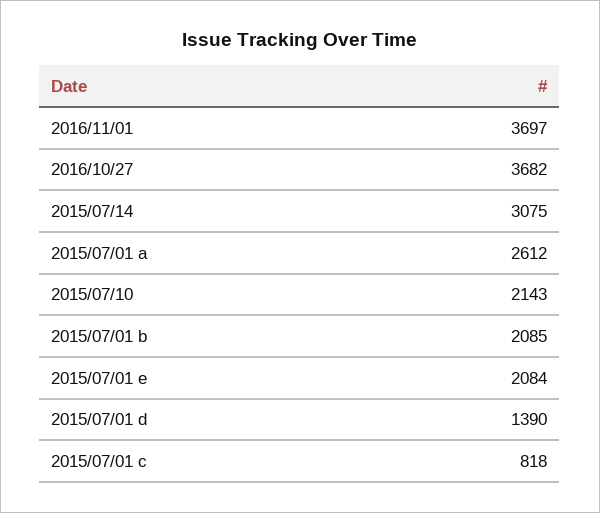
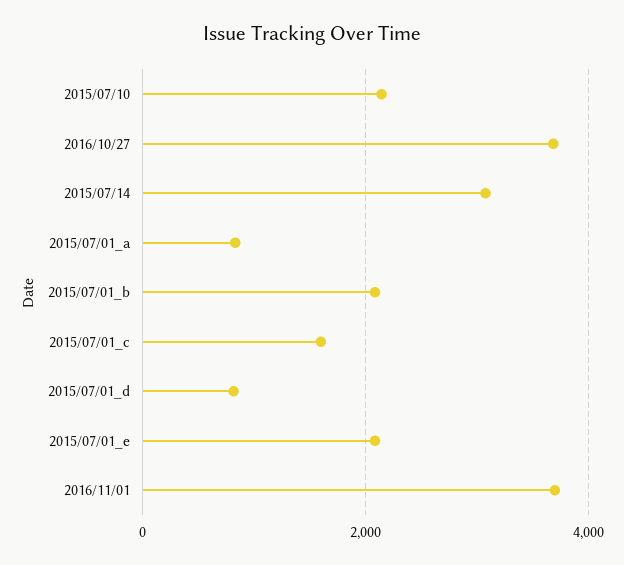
2015/07/01 a: 2612 -> 800
2015/07/01 d: 1390 -> 800
2015/07/01 c: 818 -> 1600

